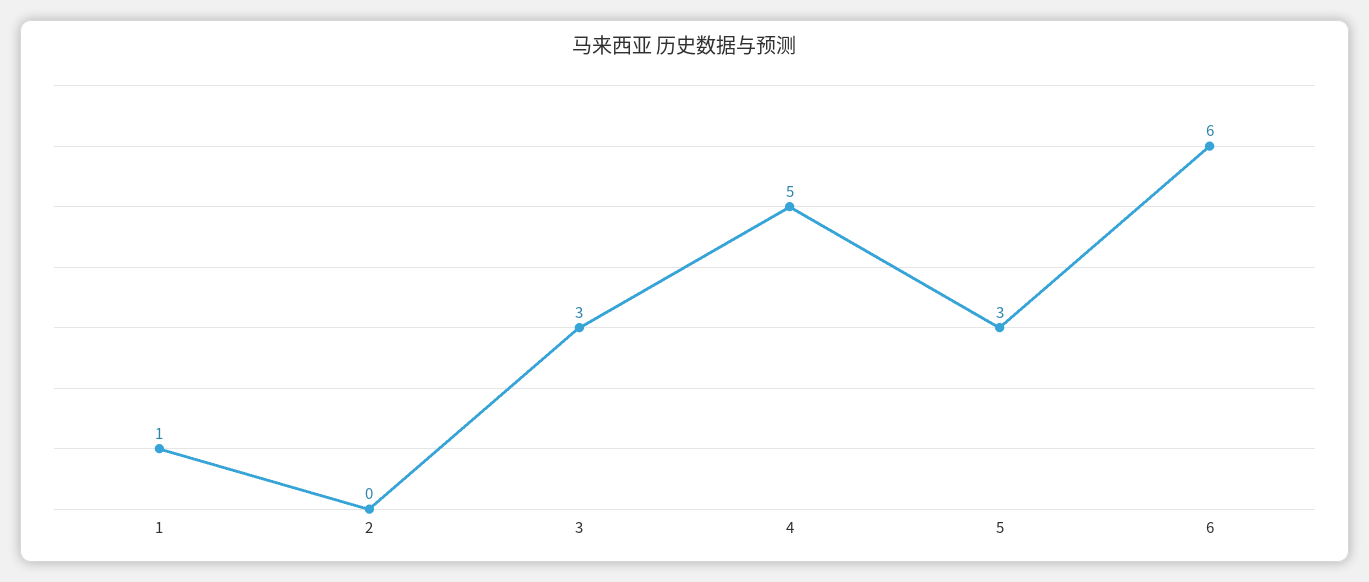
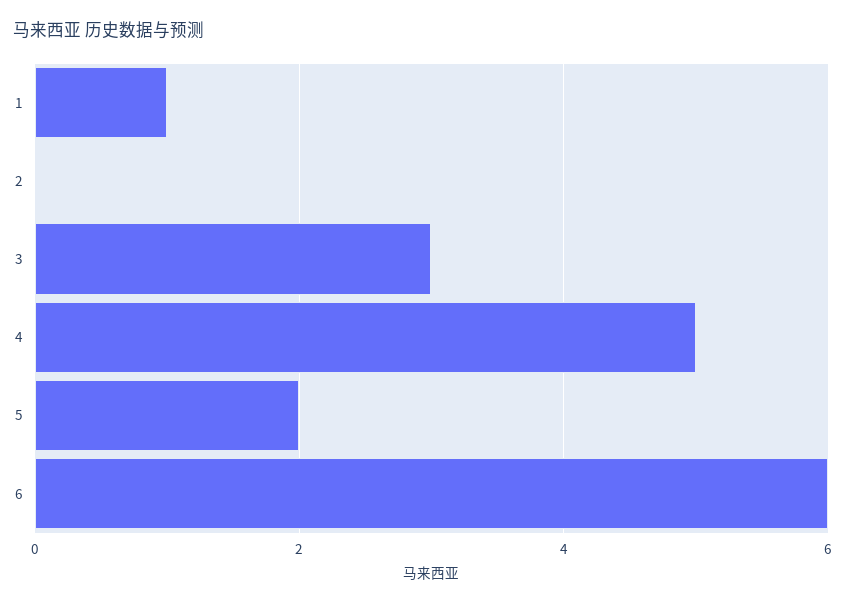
5: 3 -> 2

